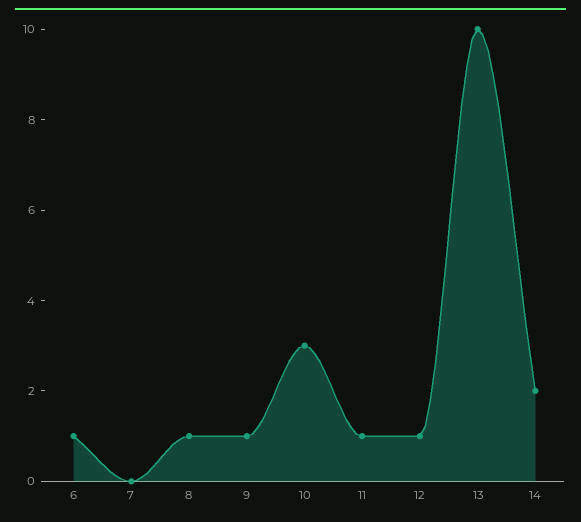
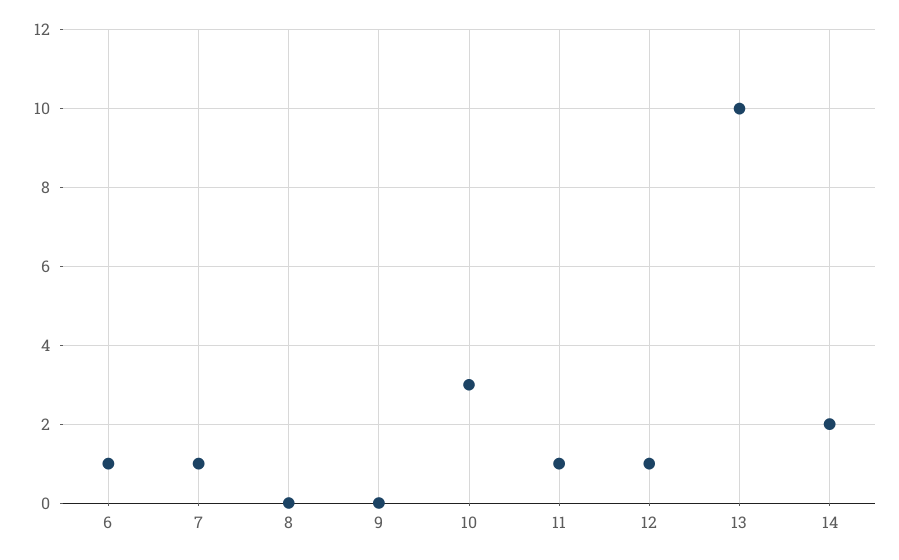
7: 0 -> 1
8: 1 -> 0
9: 1 -> 0

